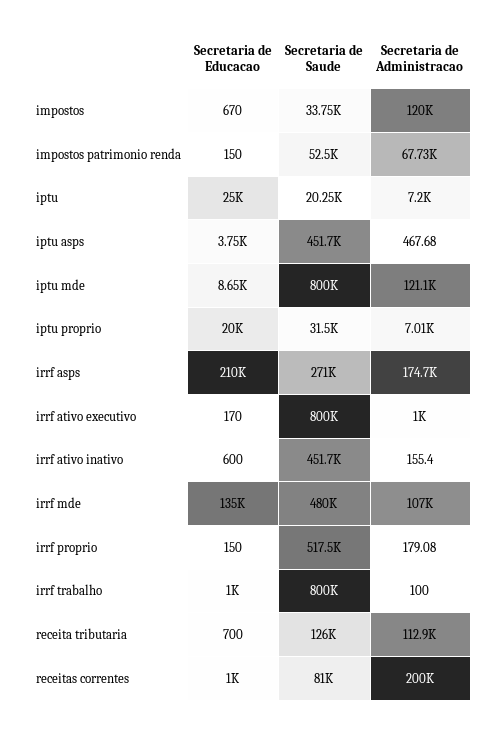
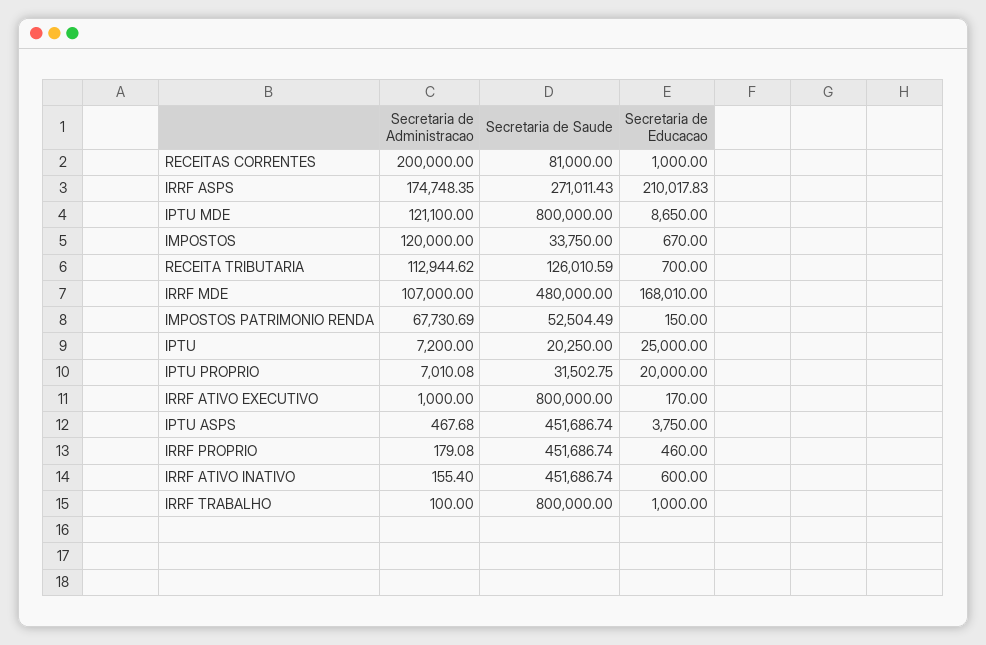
Secretaria de Educacao, irrf mde: 135000 -> 168010
Secretaria de Educacao, irrf proprio: 150 -> 460
Secretaria de Saude, irrf proprio: 517500 -> 451686.74

